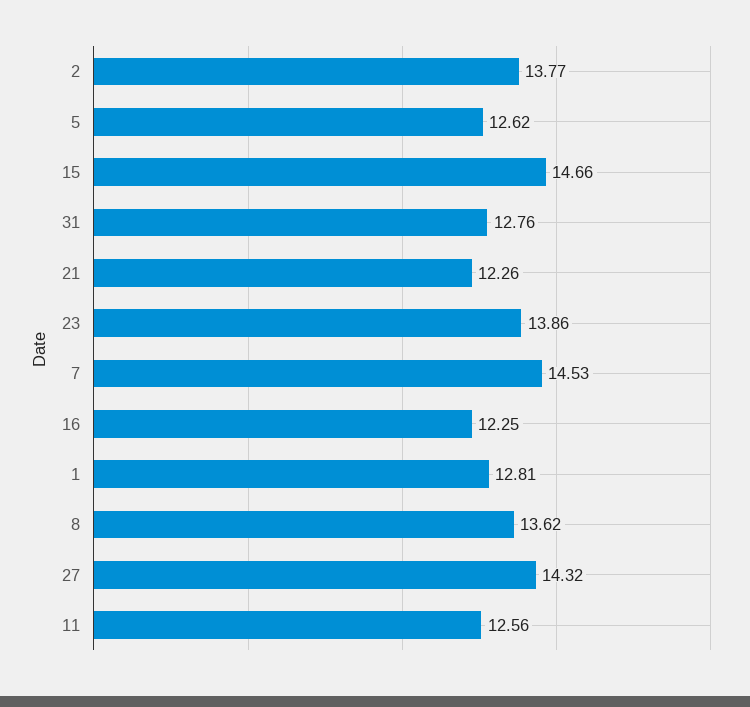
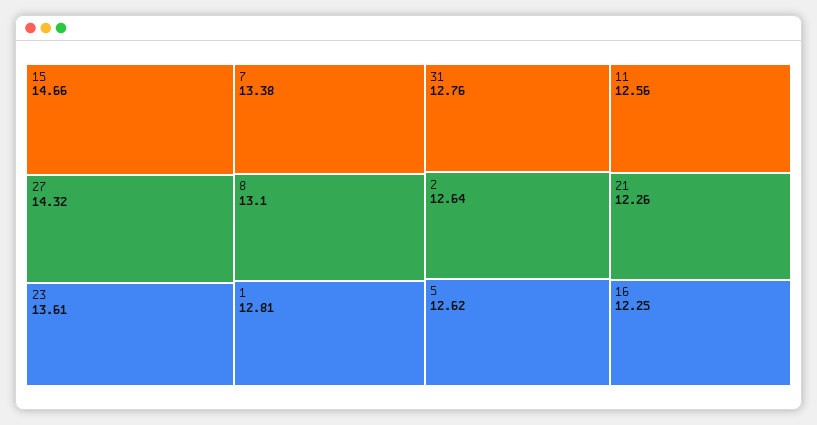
2: 13.77 -> 12.64
23: 13.86 -> 13.61
7: 14.53 -> 13.38
8: 13.62 -> 13.1

